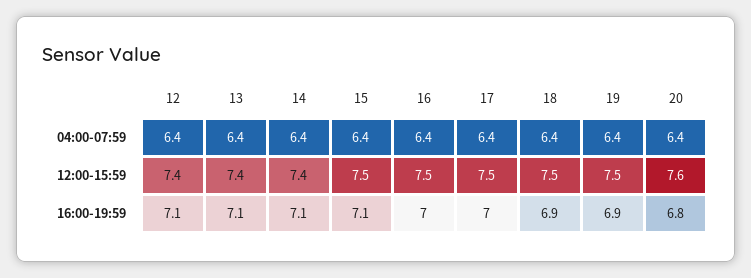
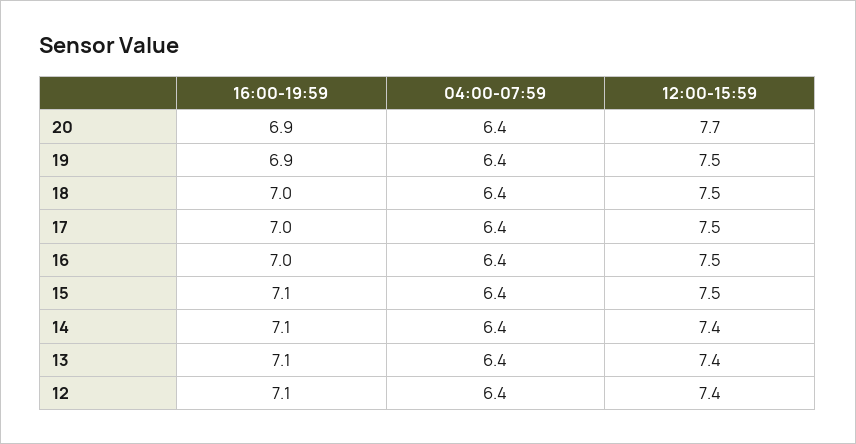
20, 12:00-15:59: 7.6 -> 7.7
18, 16:00-19:59: 6.9 -> 7
20, 16:00-19:59: 6.8 -> 6.9

